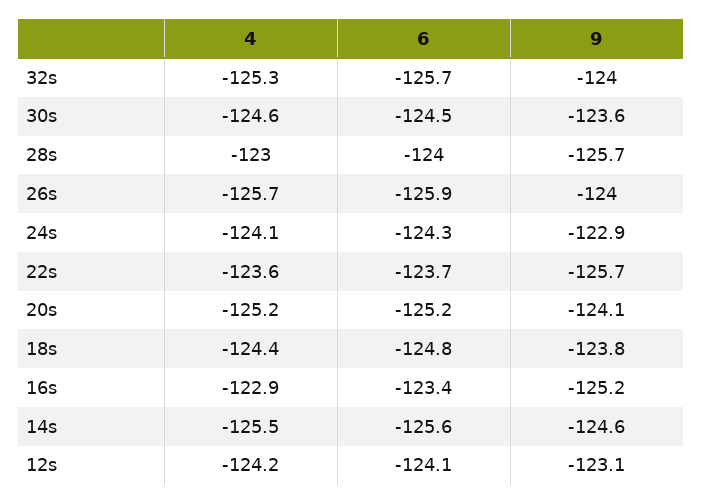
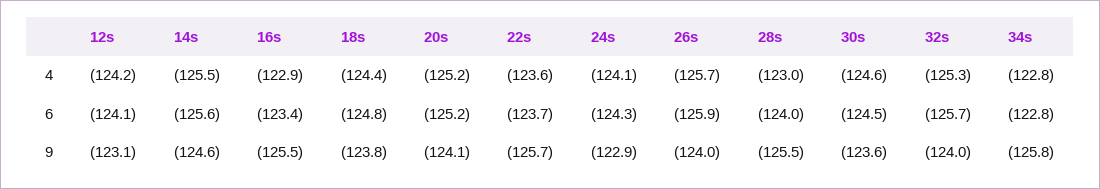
9, 28s: -125.7 -> -125.5
9, 16s: -125.2 -> -125.5
4, 34s: none -> -122.8
6, 34s: none -> -122.8
9, 34s: none -> -125.8

